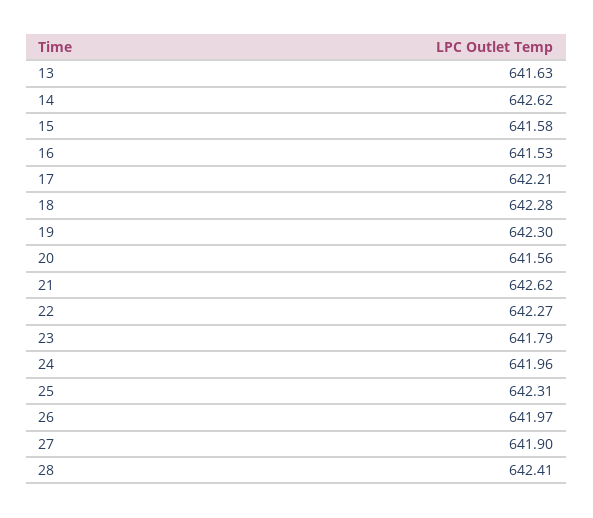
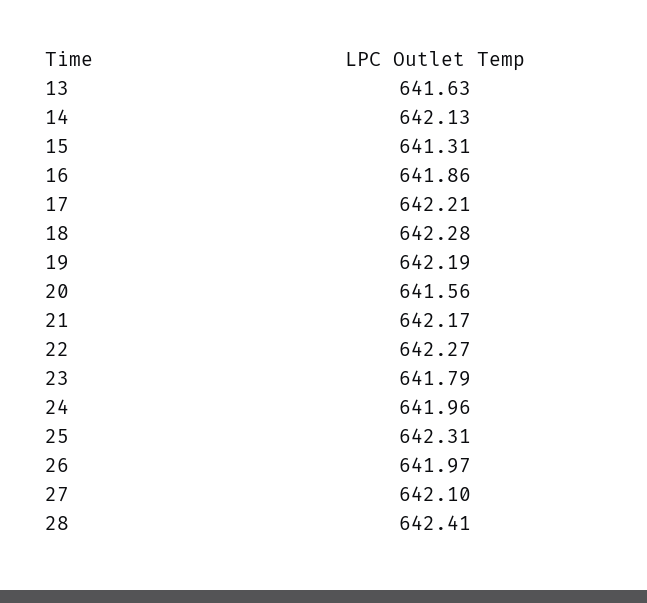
14: 642.62 -> 642.13
15: 641.58 -> 641.31
16: 641.53 -> 641.86
19: 642.3 -> 642.19
21: 642.62 -> 642.17
27: 641.9 -> 642.1

